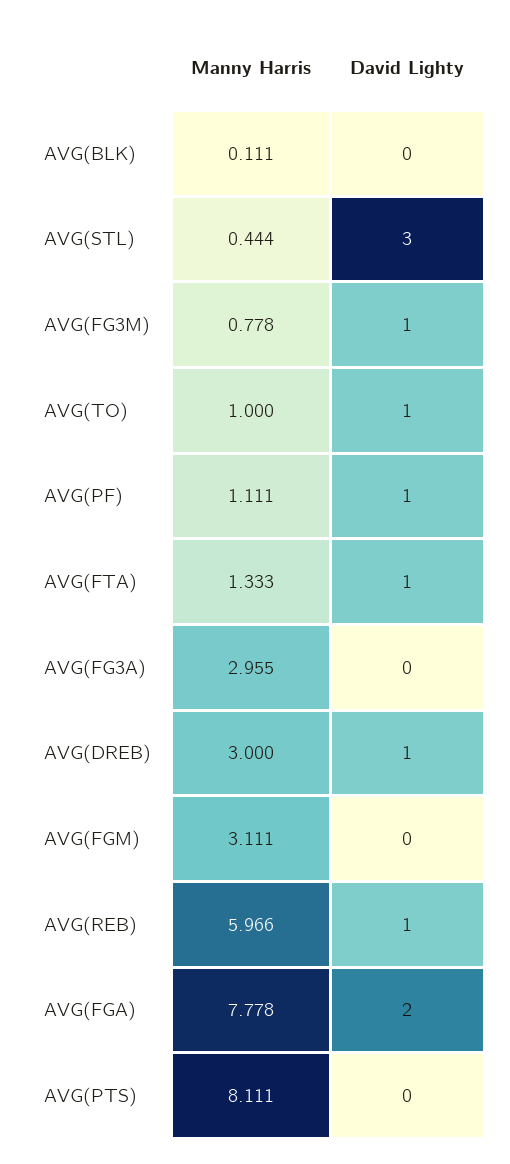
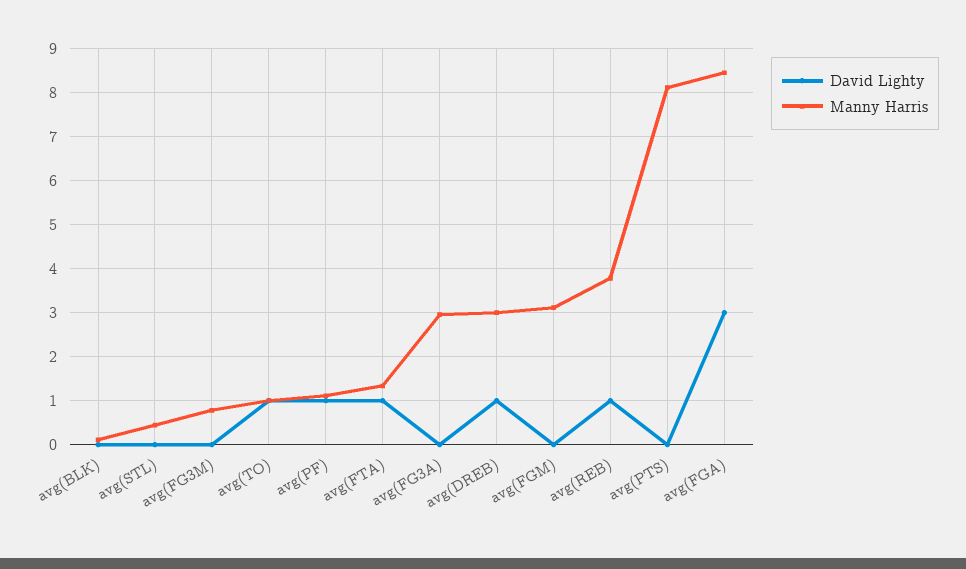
David Lighty, AVG(STL): 3 -> 0
David Lighty, AVG(FG3M): 1 -> 0
Manny Harris, AVG(REB): 5.966 -> 3.8
Manny Harris, AVG(FGA): 7.778 -> 8.4
David Lighty, AVG(FGA): 2 -> 3

